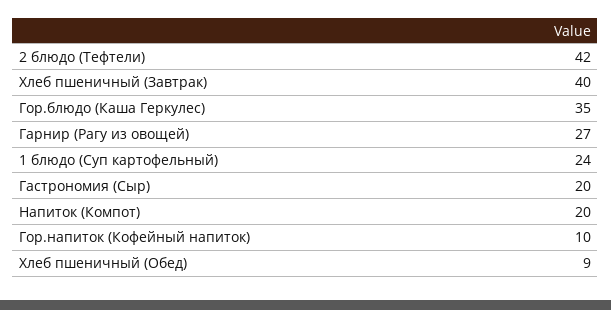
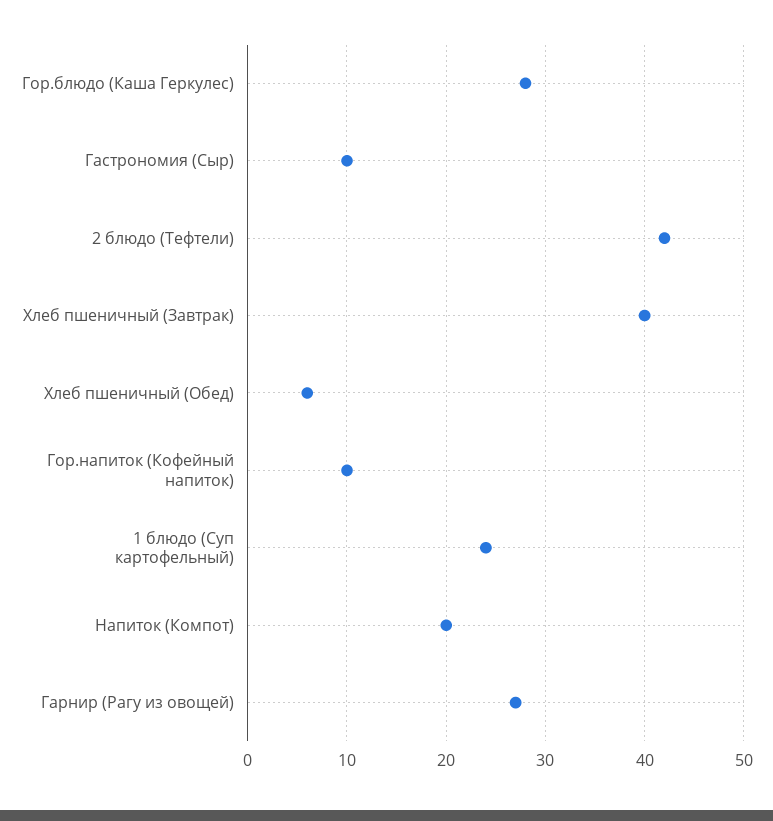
Гор.блюдо (Каша Геркулес): 35 -> 28
Гастрономия (Сыр): 20 -> 10
Хлеб пшеничный (Обед): 9 -> 6

